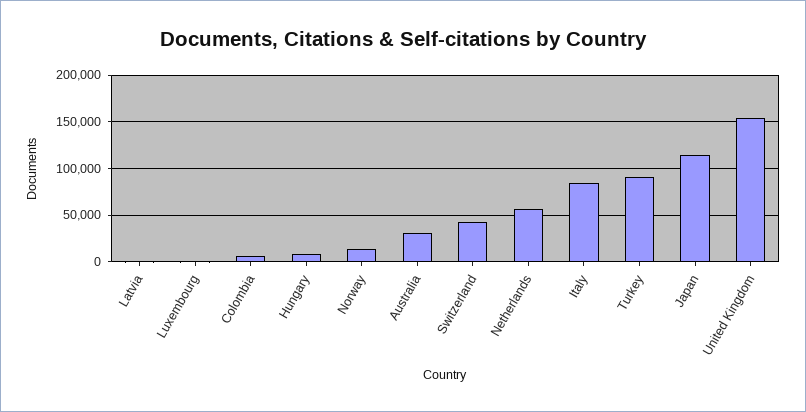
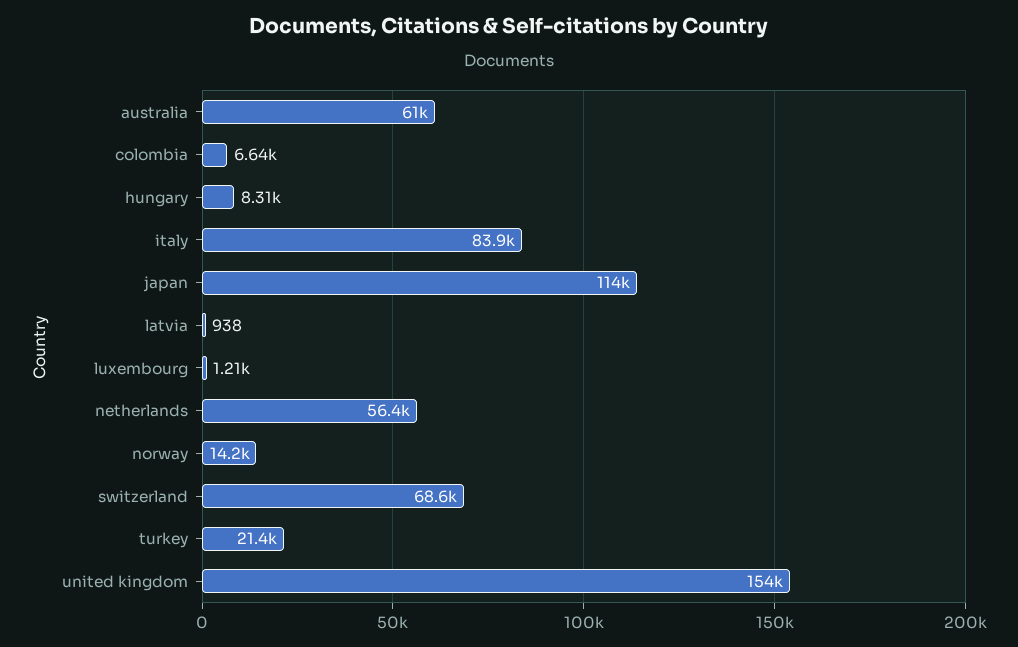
Australia: 30000 -> 61000
Switzerland: 40000 -> 68600
Turkey: 90000 -> 21400

